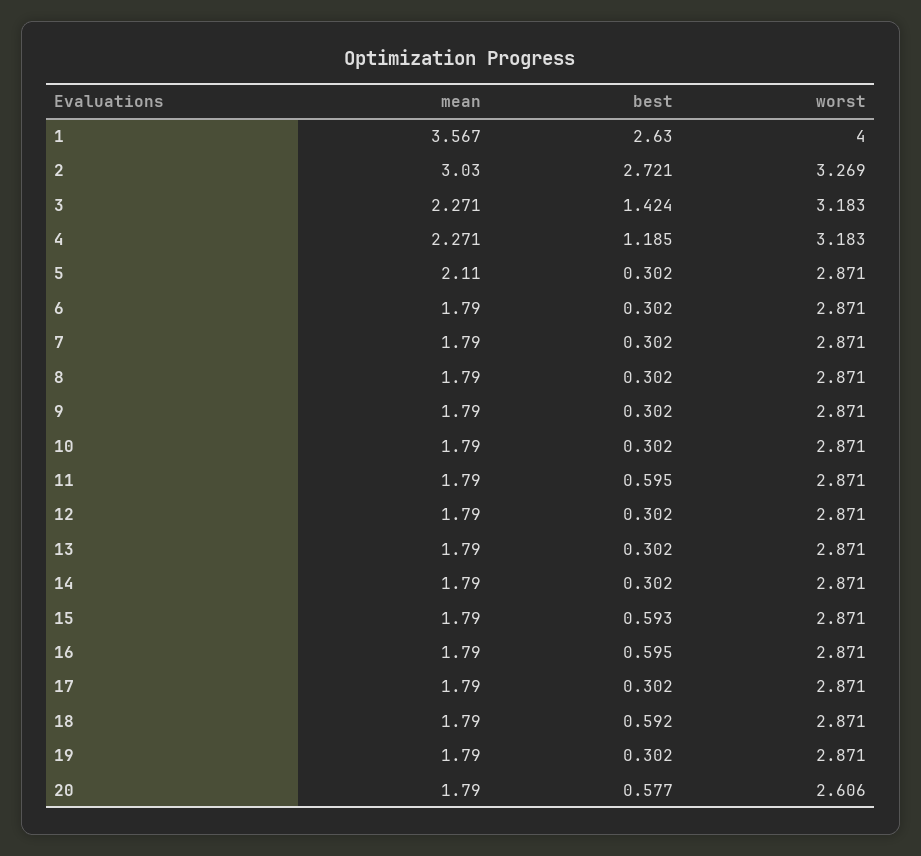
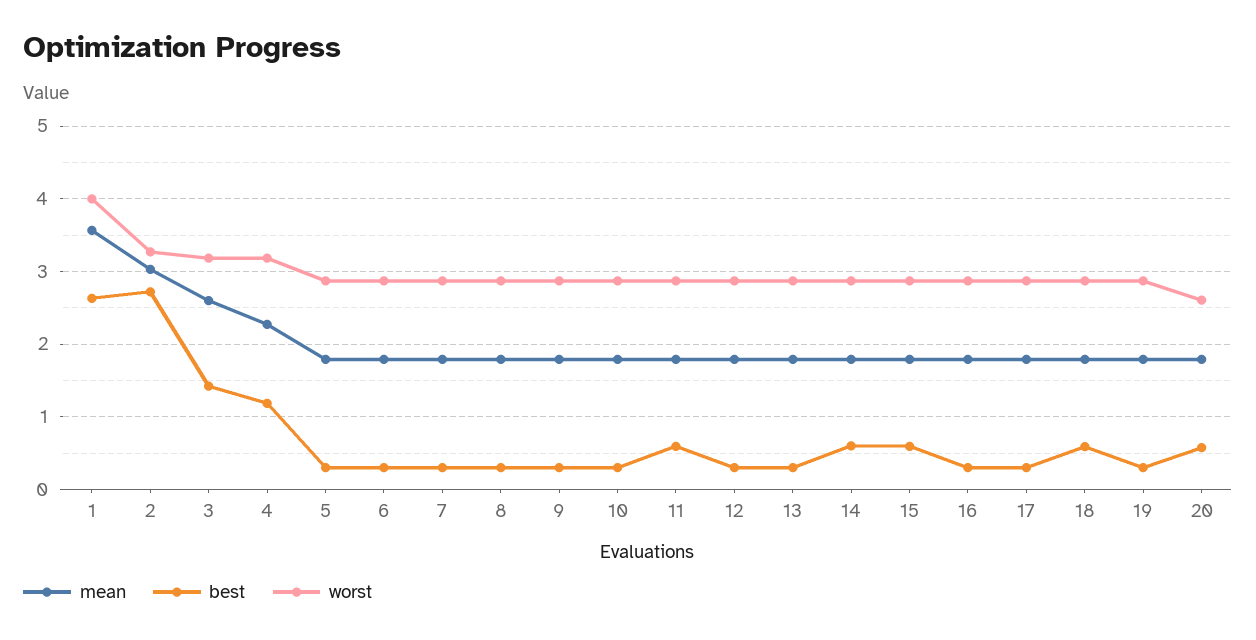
mean, 3: 2.271 -> 2.6
mean, 5: 2.11 -> 1.8
best, 14: 0.302 -> 0.6
best, 16: 0.595 -> 0.3

